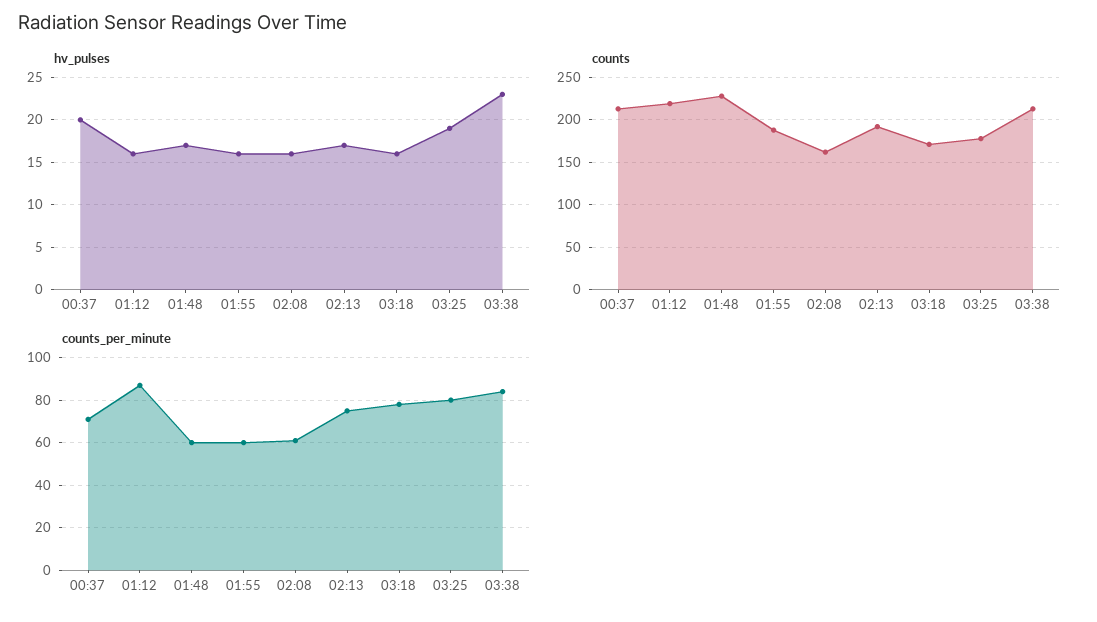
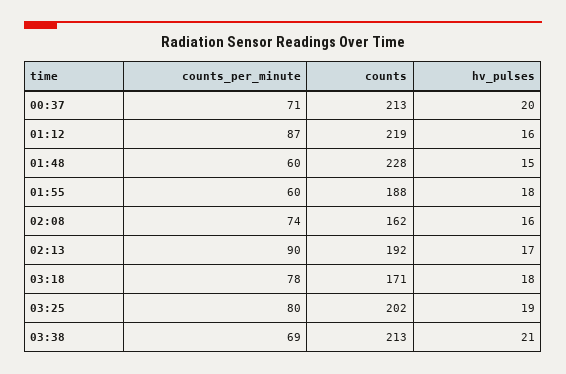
hv_pulses, 01:48: 17 -> 15
hv_pulses, 01:55: 16 -> 18
hv_pulses, 03:18: 16 -> 18
hv_pulses, 03:38: 23 -> 21
counts, 03:25: 180 -> 202
counts_per_minute, 02:08: 60 -> 74
counts_per_minute, 02:13: 75 -> 90
counts_per_minute, 03:38: 85 -> 69

